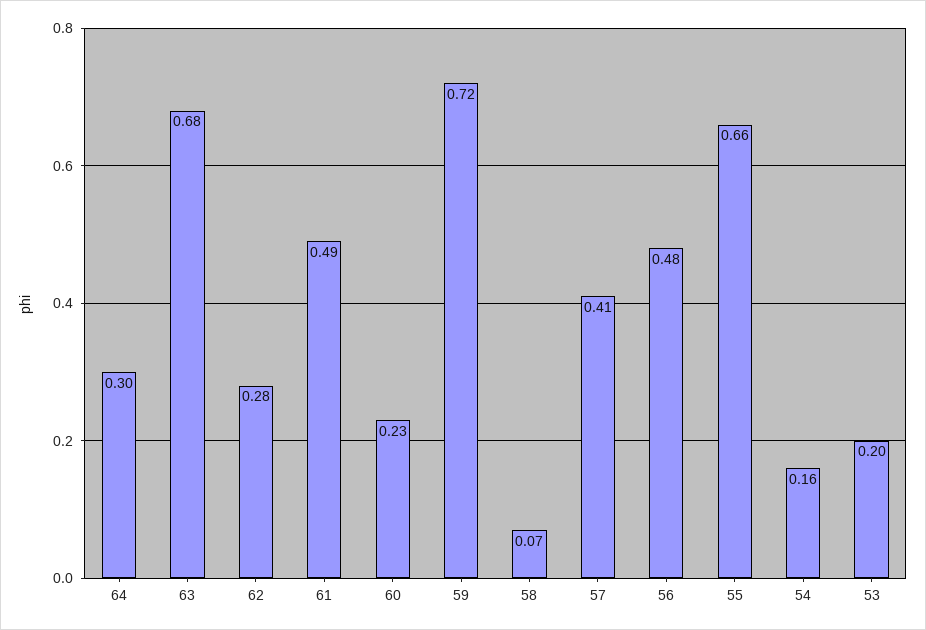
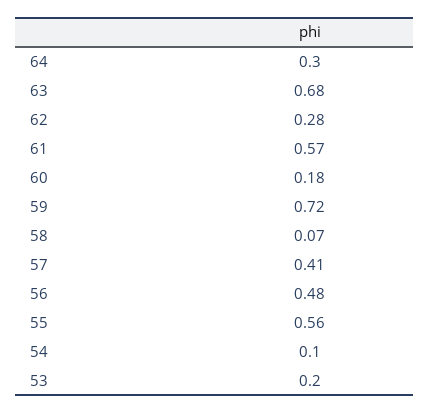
61: 0.49 -> 0.57
60: 0.23 -> 0.18
55: 0.66 -> 0.56
54: 0.16 -> 0.1

